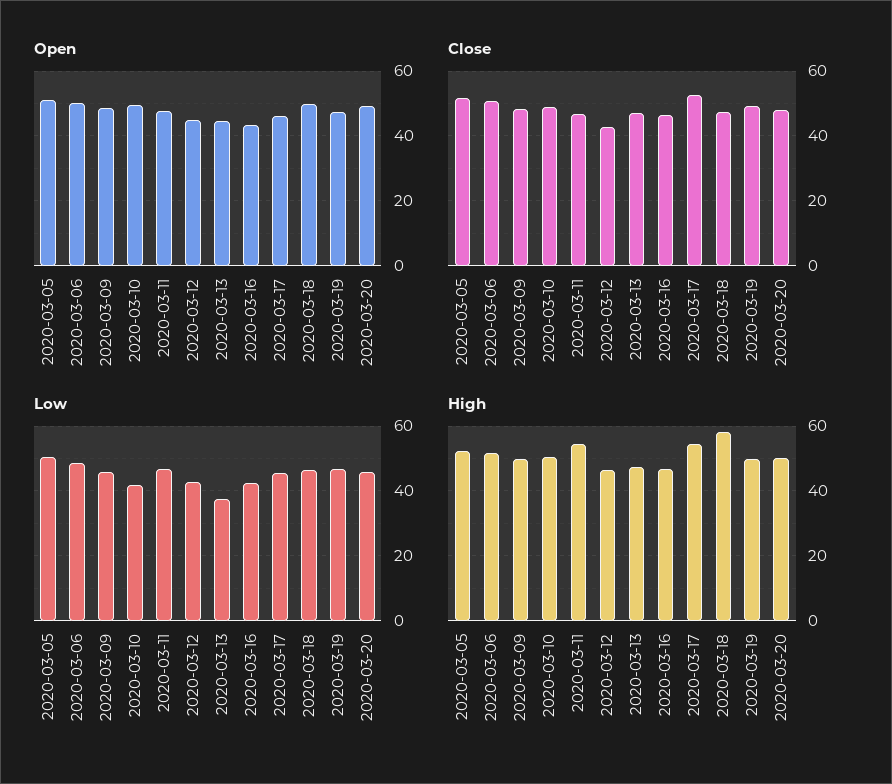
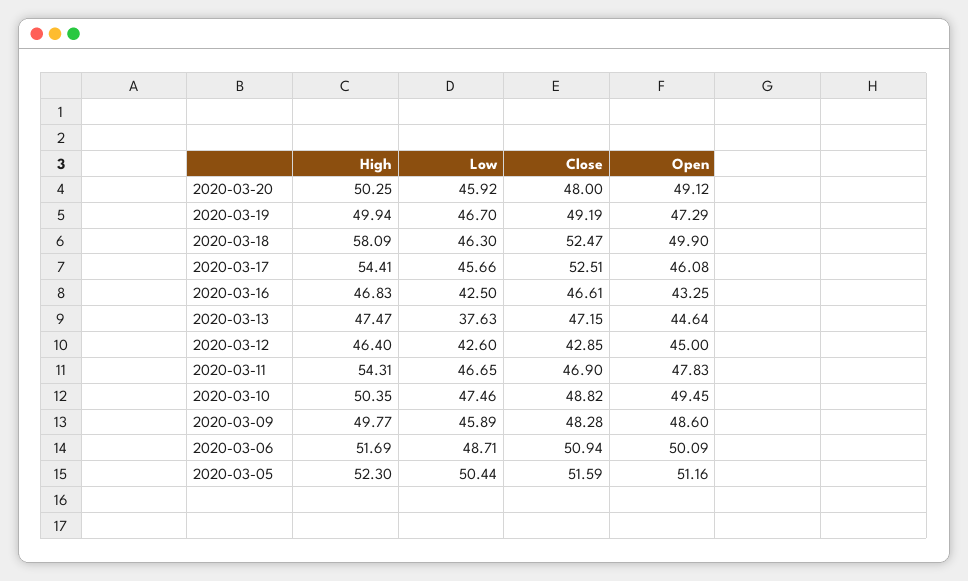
Close, 2020-03-18: 48 -> 52.47
Low, 2020-03-10: 42 -> 47.46

